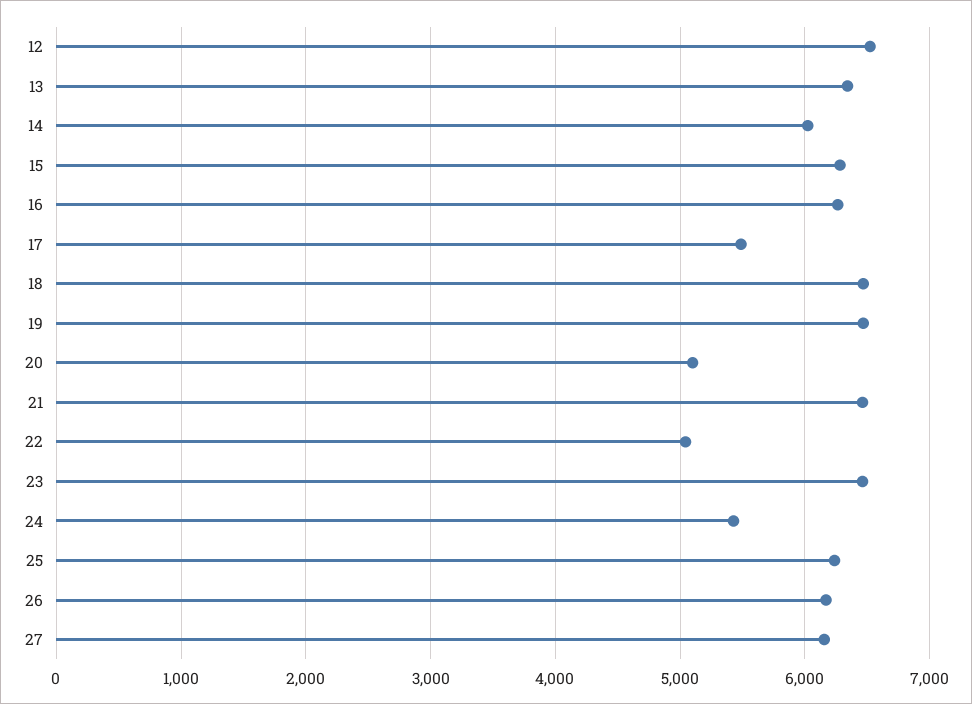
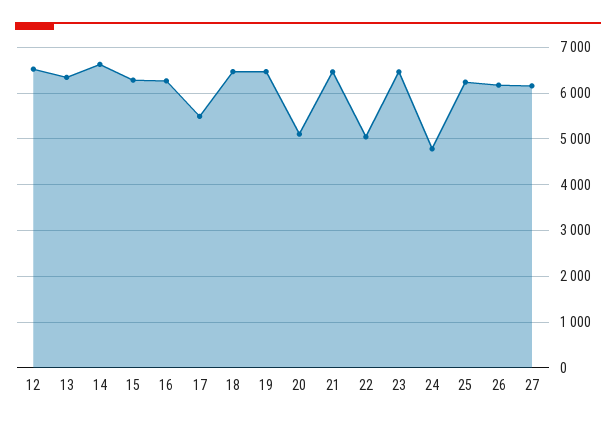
14: 6000 -> 6600
24: 5400 -> 4800

